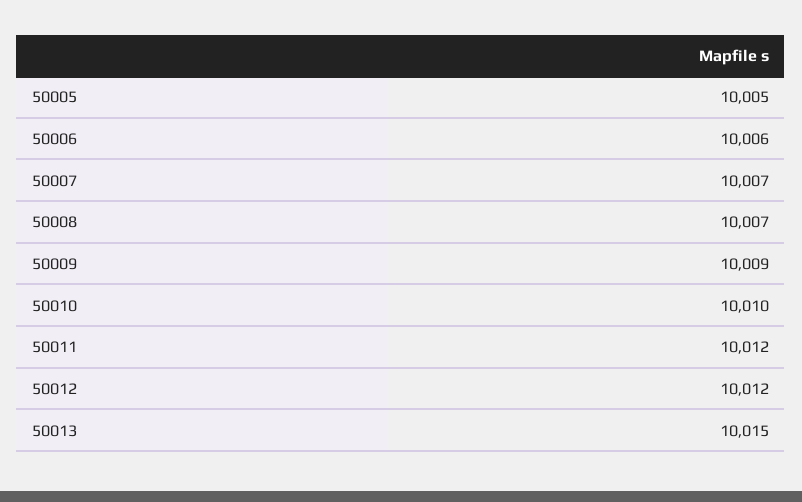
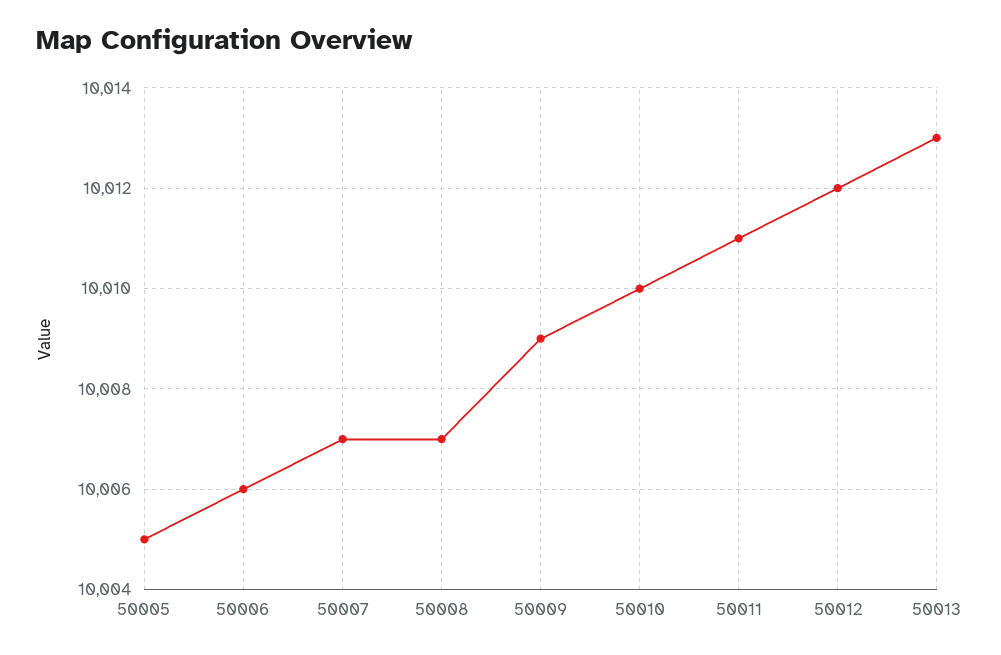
50011: 10012 -> 10011
50013: 10015 -> 10013

